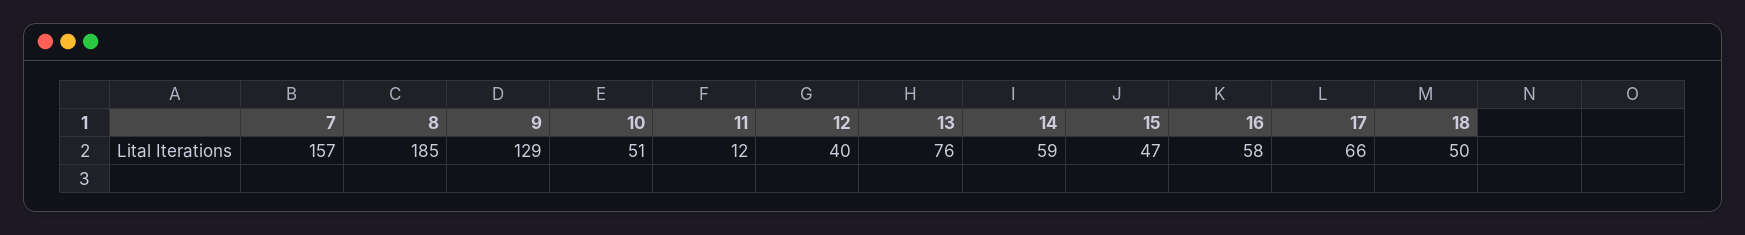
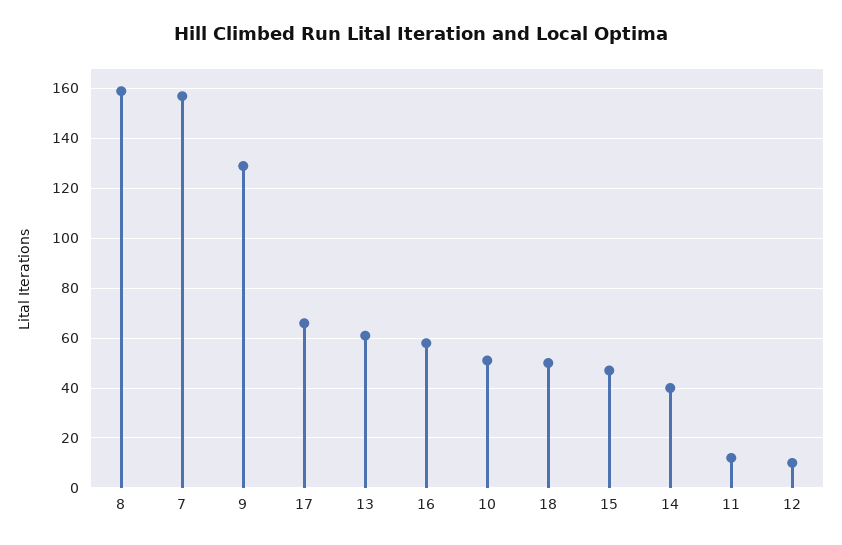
8: 185 -> 160
12: 40 -> 10
13: 76 -> 60
14: 59 -> 40

